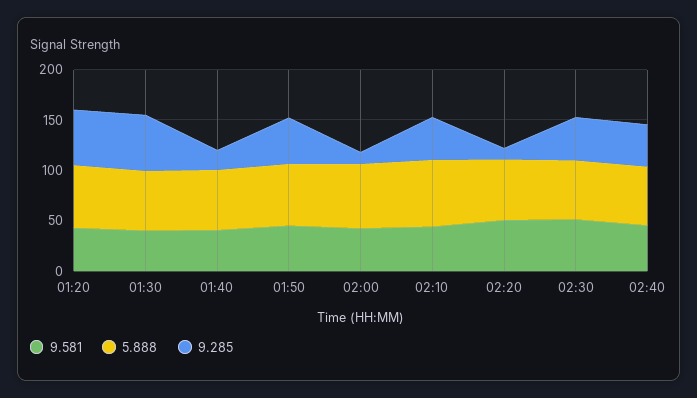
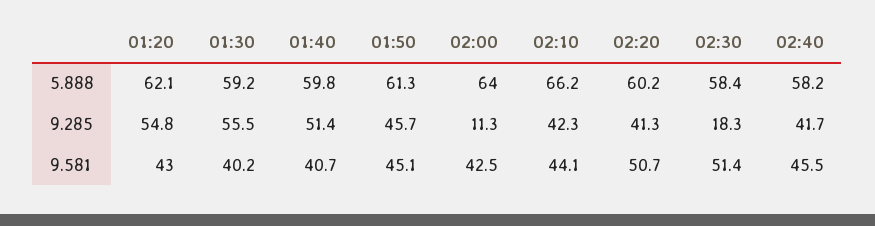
9.285, 01:40: 20 -> 51.4
9.285, 02:20: 10 -> 41.3
9.285, 02:30: 40 -> 18.3

